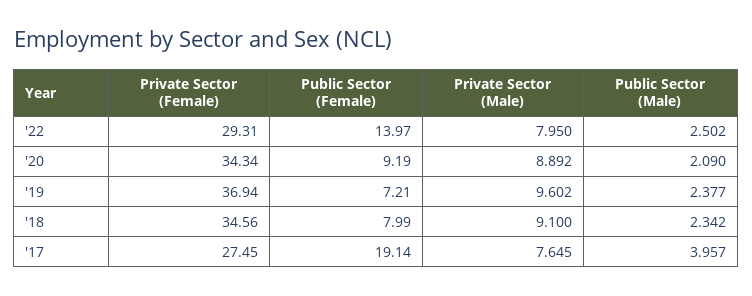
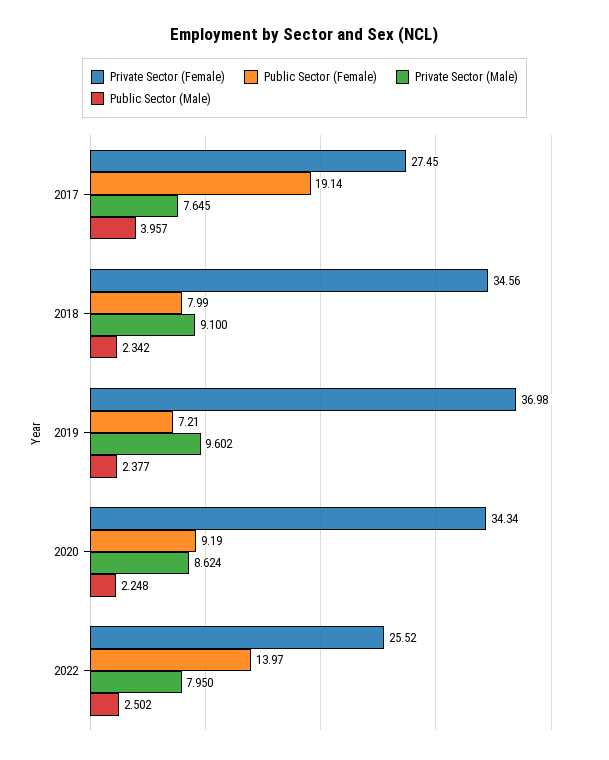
Private Sector (Female), '22: 29.31 -> 25.52
Private Sector (Male), '20: 8.892 -> 8.624
Public Sector (Male), '20: 2.09 -> 2.248
Private Sector (Female), '19: 36.94 -> 36.98

